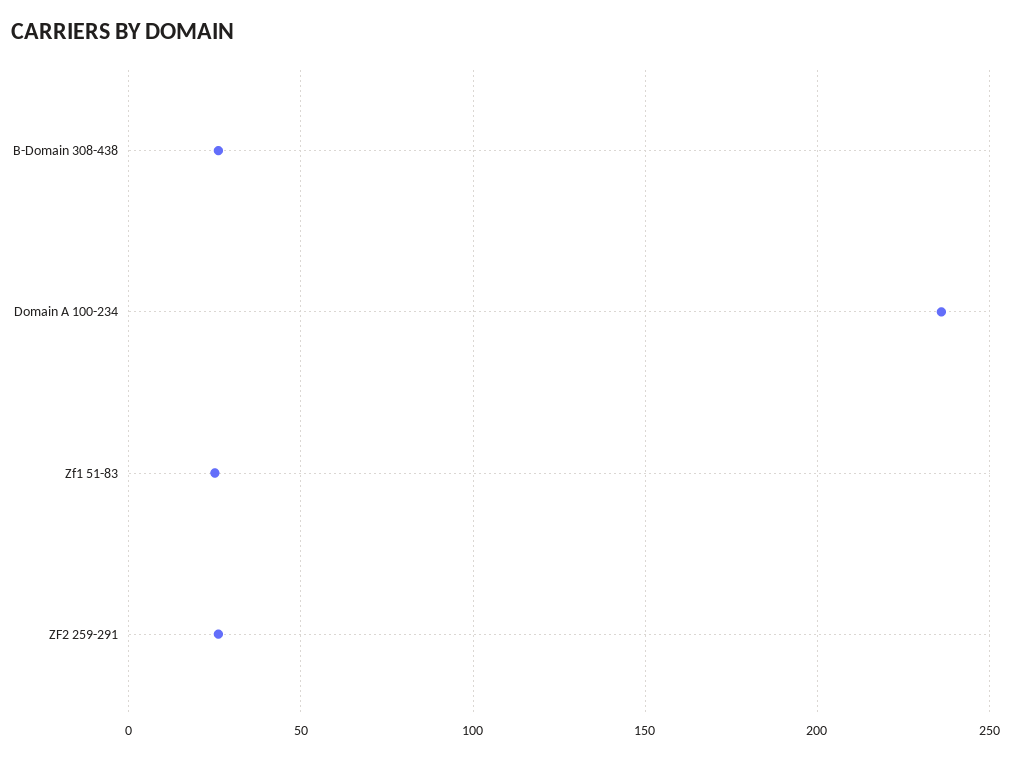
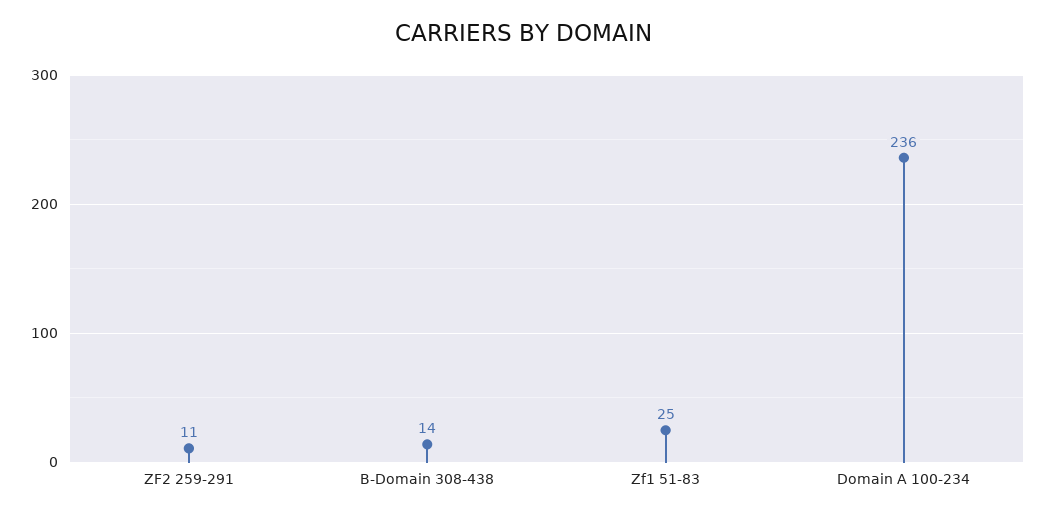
B-Domain 308-438: 25 -> 14
ZF2 259-291: 25 -> 11

